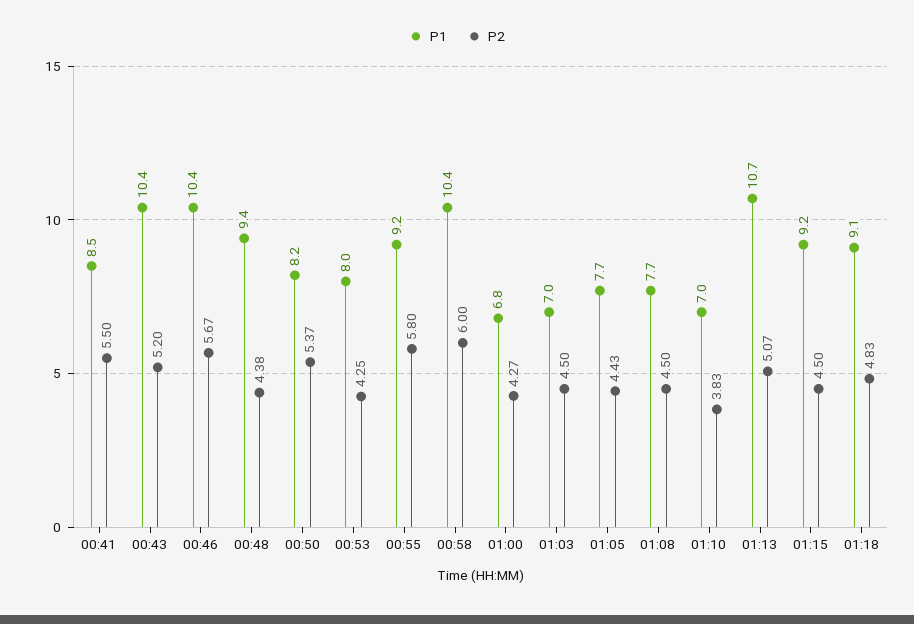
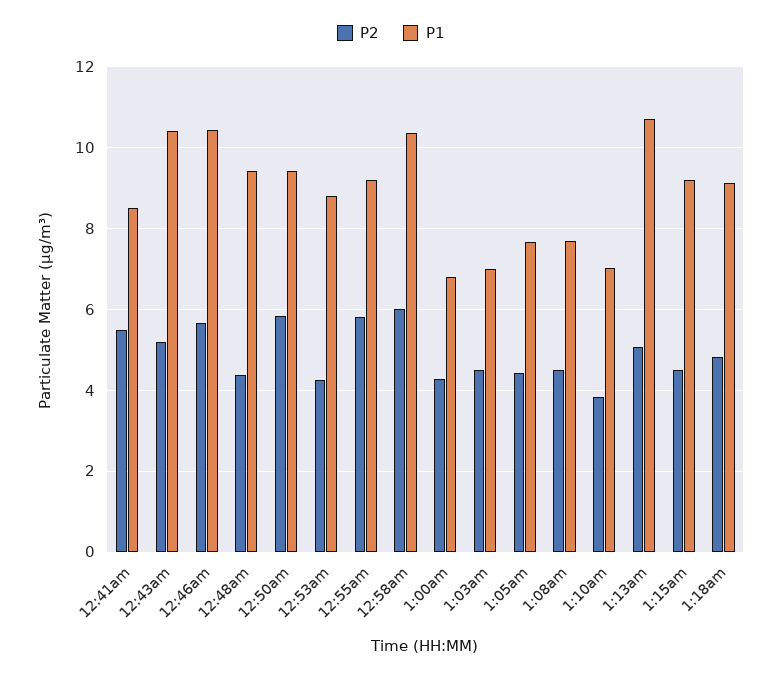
P1, 00:50: 8.2 -> 9.4
P2, 00:50: 5.37 -> 5.8
P1, 00:53: 8 -> 8.8

